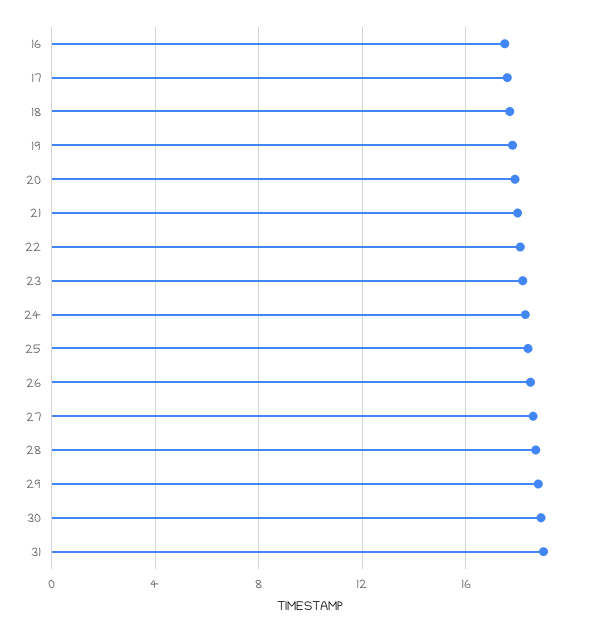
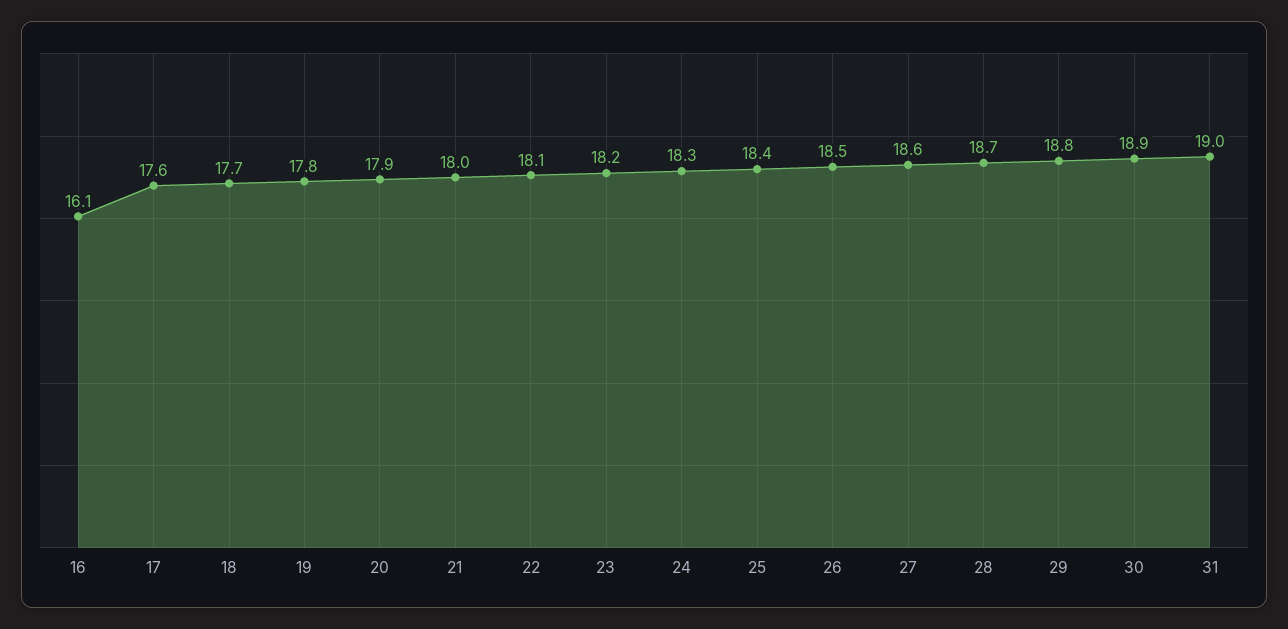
16: 17.5 -> 16.1

